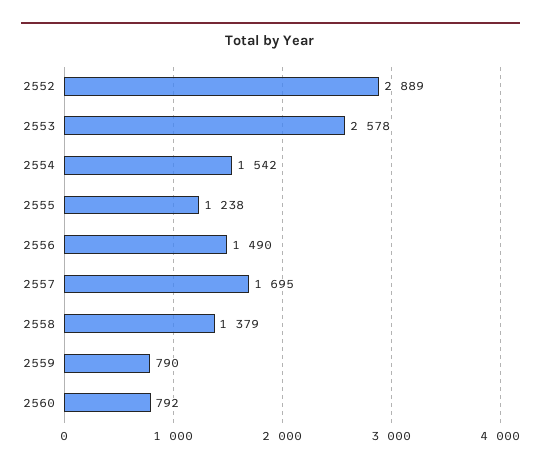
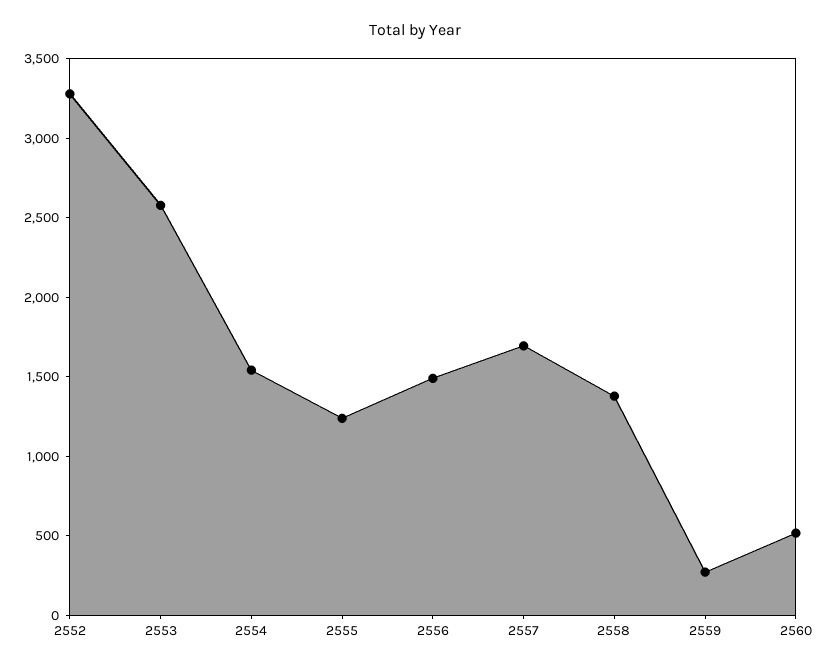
2552: 2889 -> 3300
2559: 790 -> 300
2560: 792 -> 500

